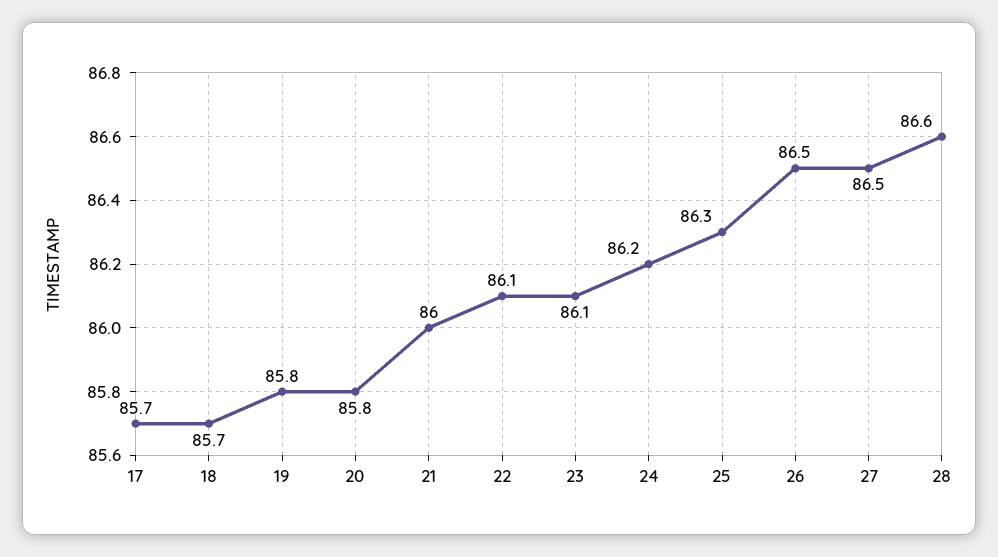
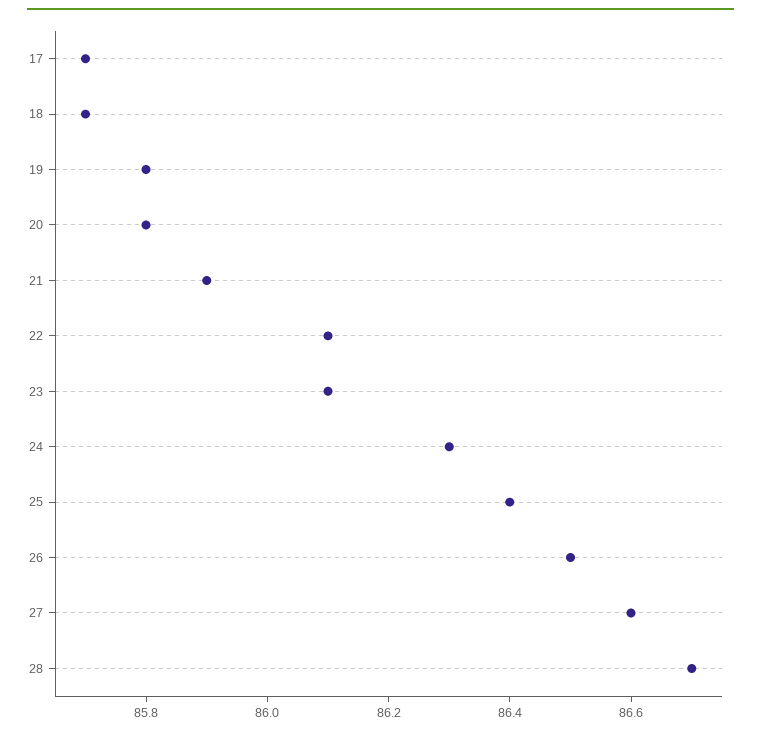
21: 86 -> 85.9
24: 86.2 -> 86.3
25: 86.3 -> 86.4
27: 86.5 -> 86.6
28: 86.6 -> 86.7

